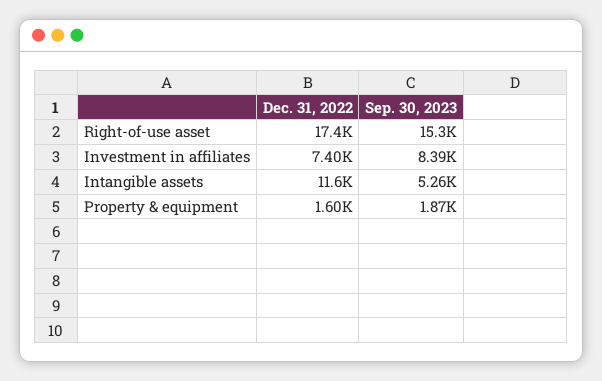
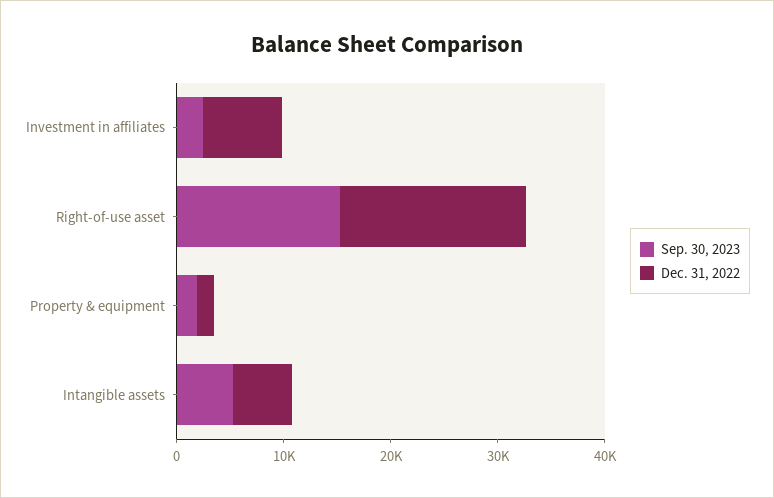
Sep. 30, 2023, Investment in affiliates: 8390 -> 2000
Dec. 31, 2022, Intangible assets: 11600 -> 6000

